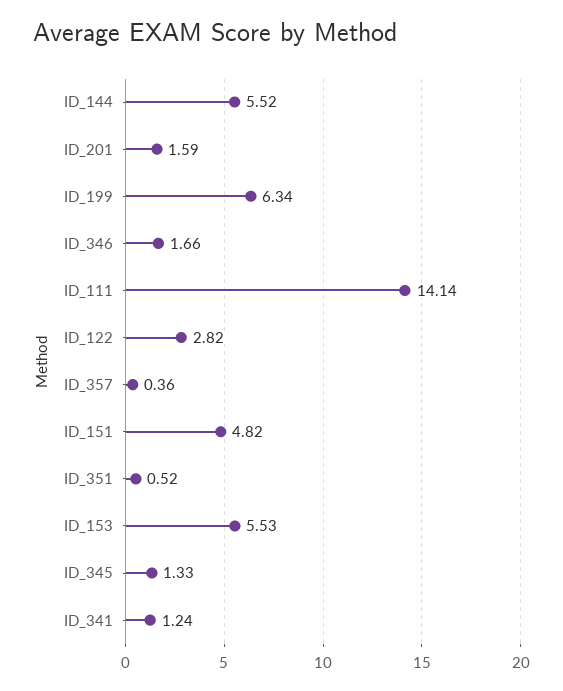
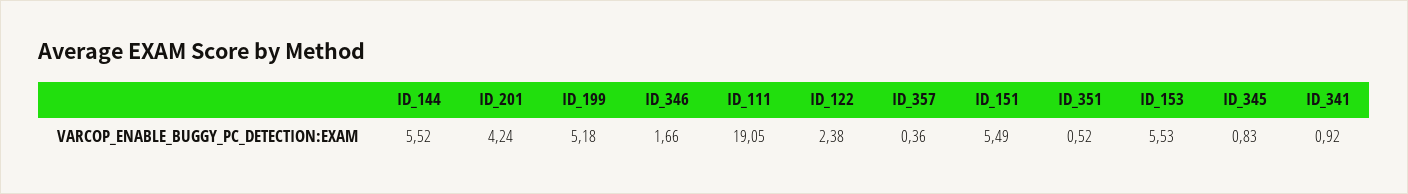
ID_201: 1.59 -> 4.24
ID_199: 6.34 -> 5.18
ID_111: 14.14 -> 19.05
ID_122: 2.82 -> 2.38
ID_151: 4.82 -> 5.49
ID_345: 1.33 -> 0.83
ID_341: 1.24 -> 0.92

